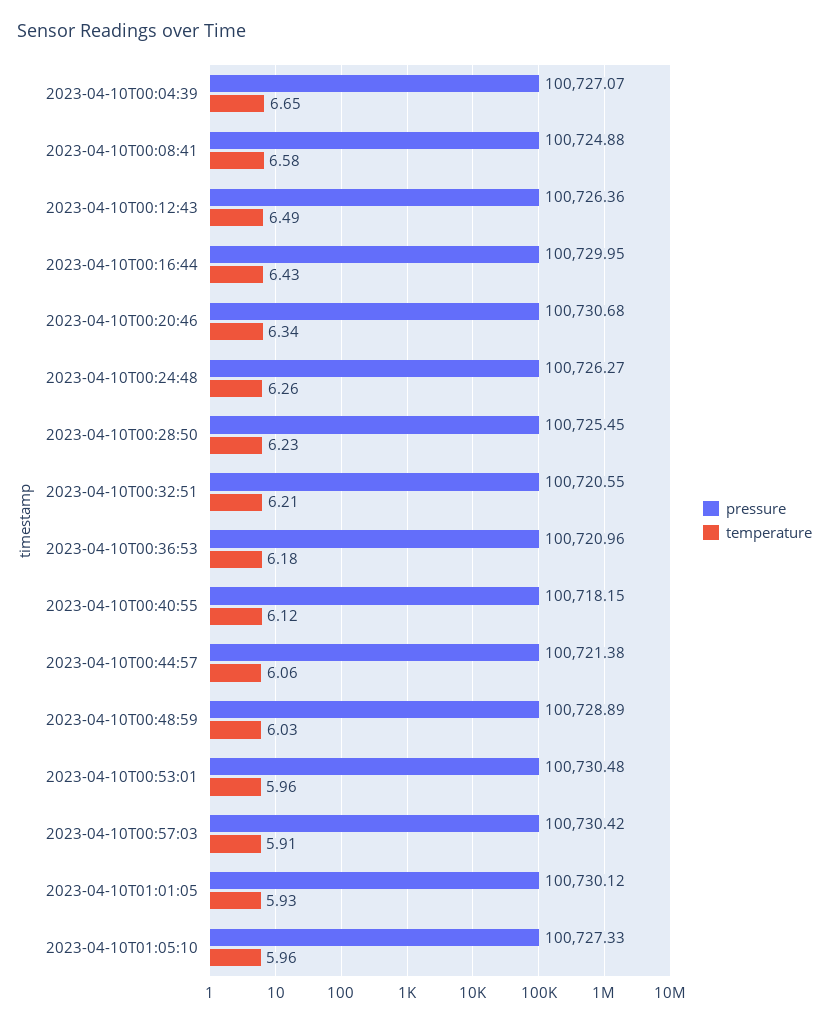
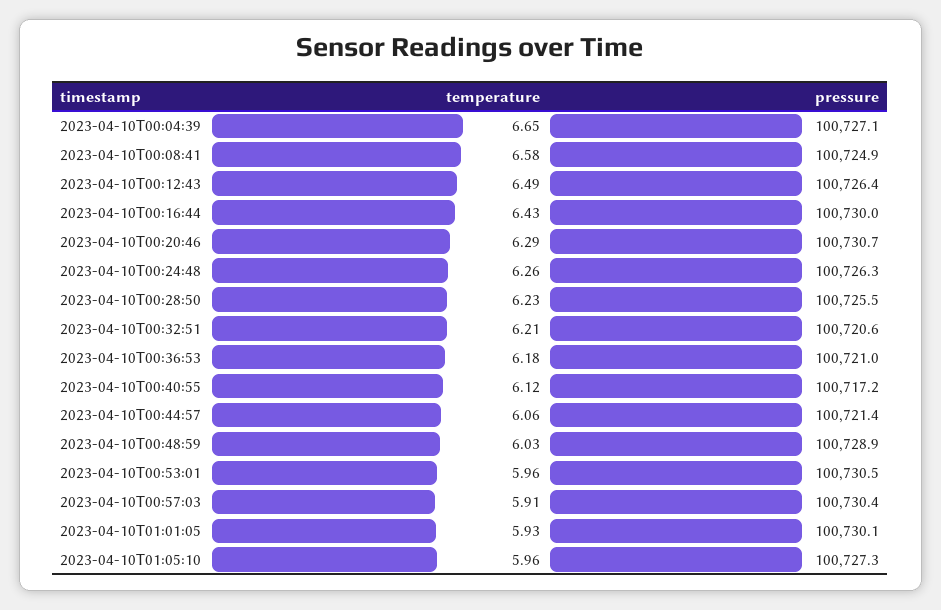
temperature, 2023-04-10T00:20:46: 6.34 -> 6.29
pressure, 2023-04-10T00:40:55: 100718.15 -> 100717.2

